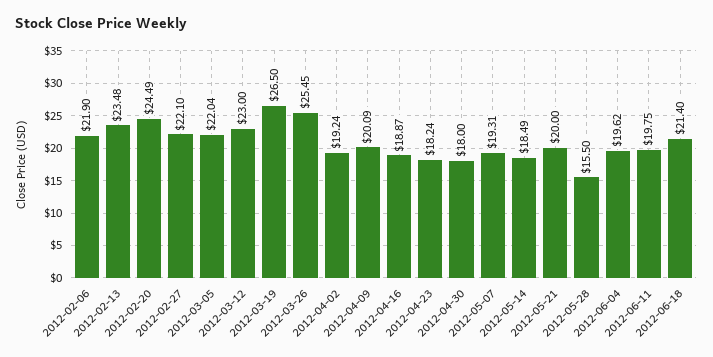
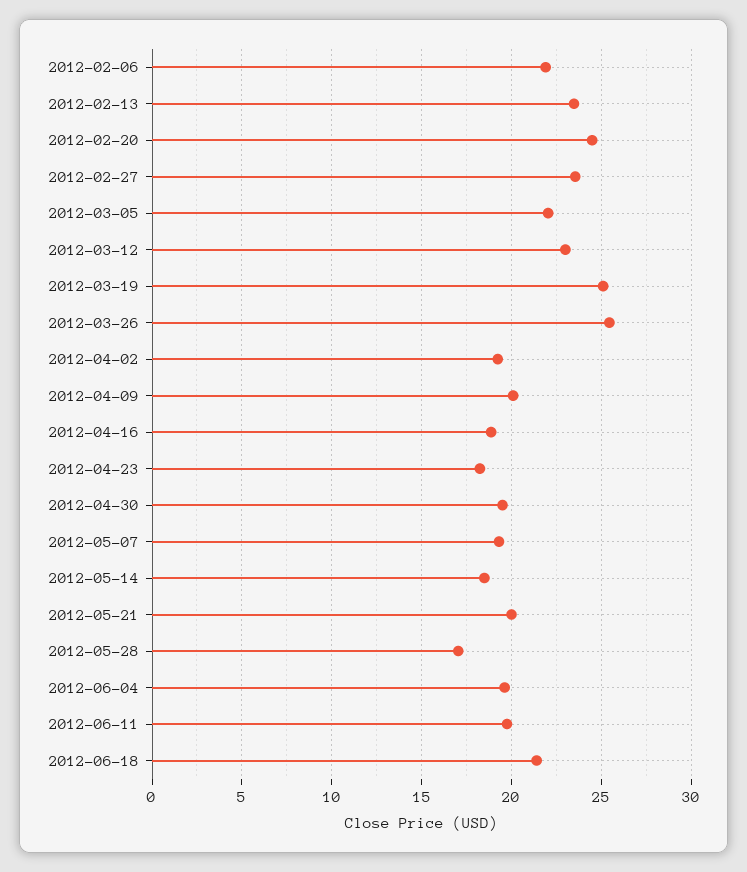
2012-02-27: 22.1 -> 23.5
2012-03-19: 26.5 -> 25
2012-04-30: 18 -> 19.5
2012-05-28: 15.5 -> 17

